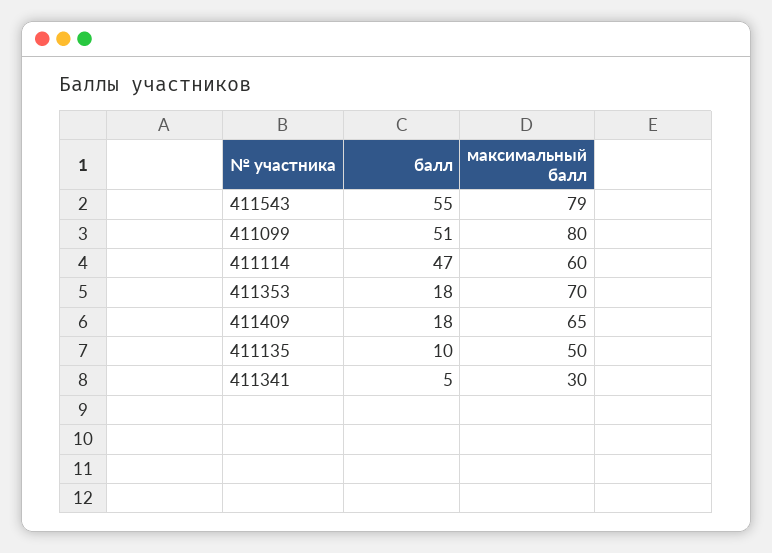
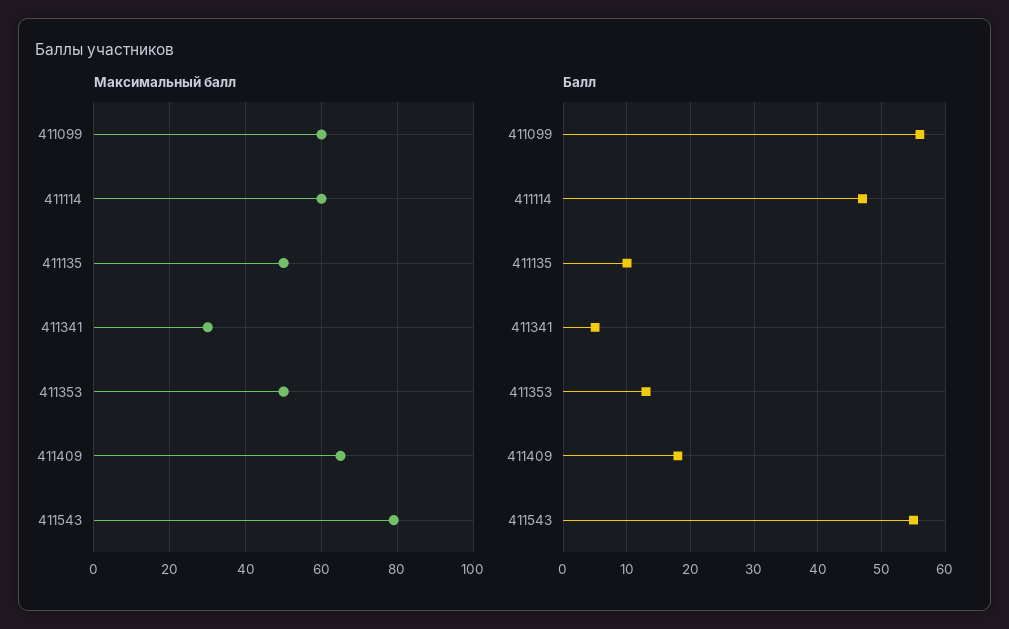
балл, 411099: 51 -> 56
максимальный балл, 411099: 80 -> 60
балл, 411353: 18 -> 13
максимальный балл, 411353: 70 -> 50

